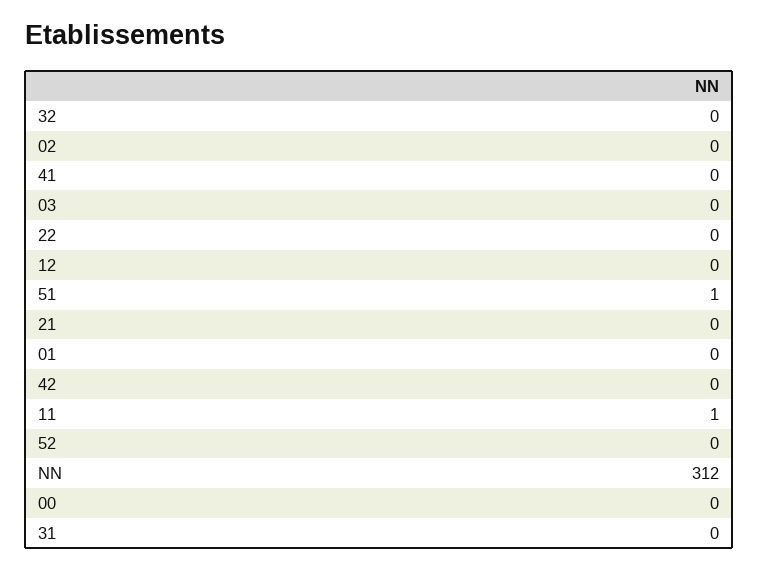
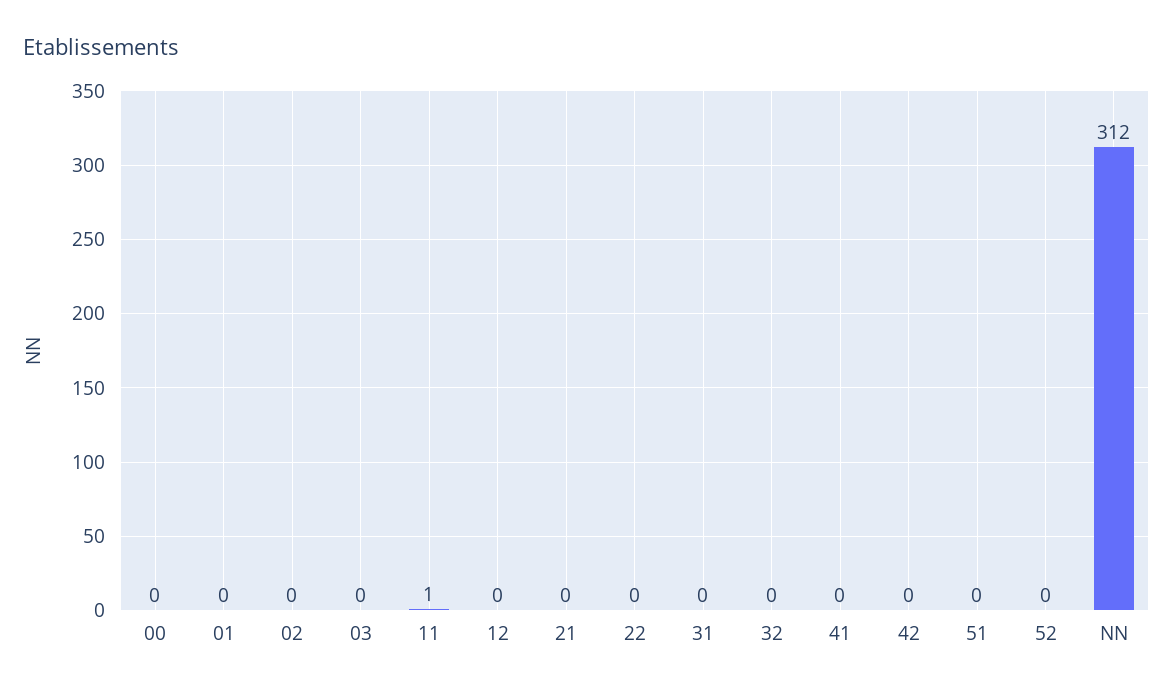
51: 1 -> 0

